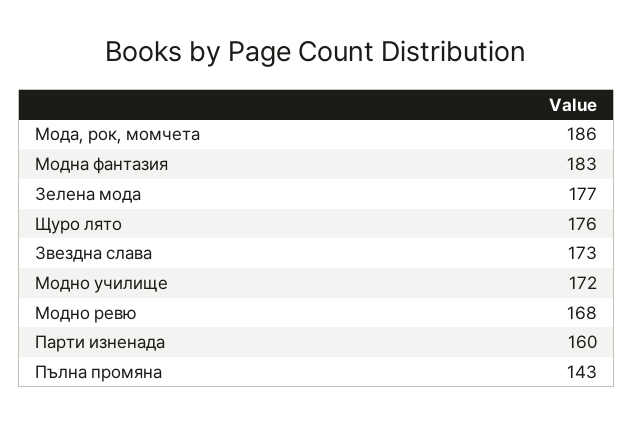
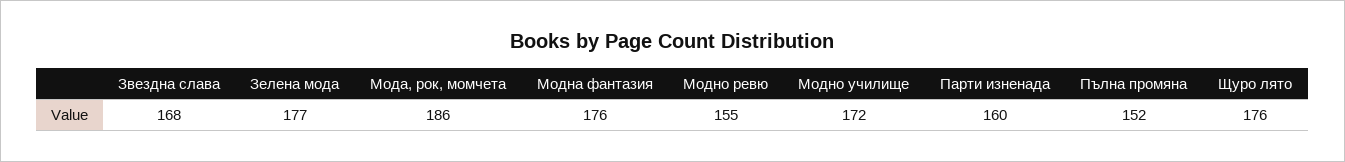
Модна фантазия: 183 -> 176
Звездна слава: 173 -> 168
Модно ревю: 168 -> 155
Пълна промяна: 143 -> 152

